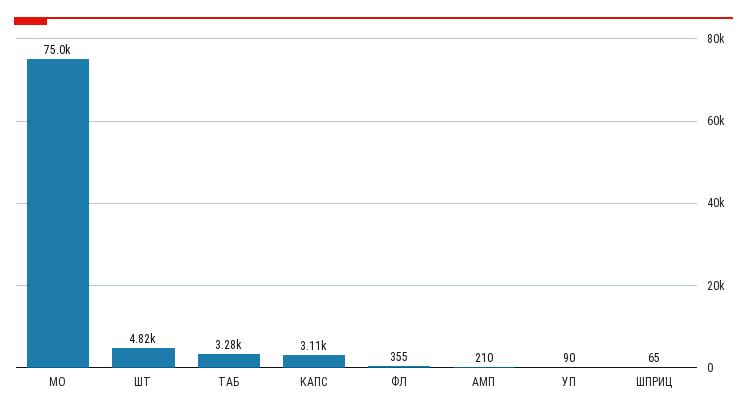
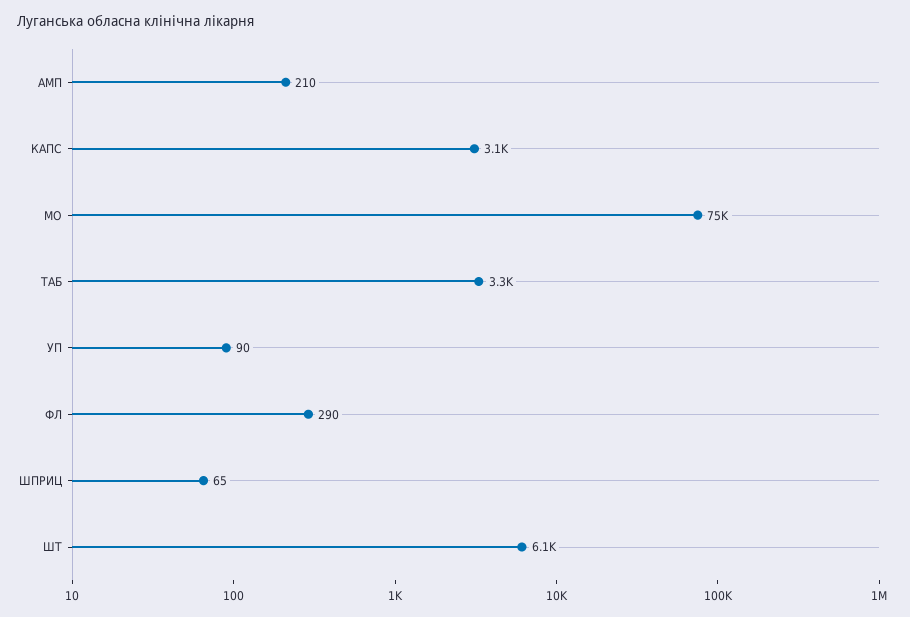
ШТ: 4820 -> 6100
ФЛ: 355 -> 290

